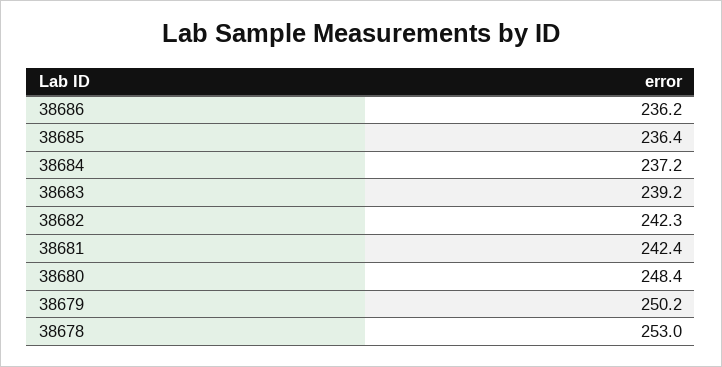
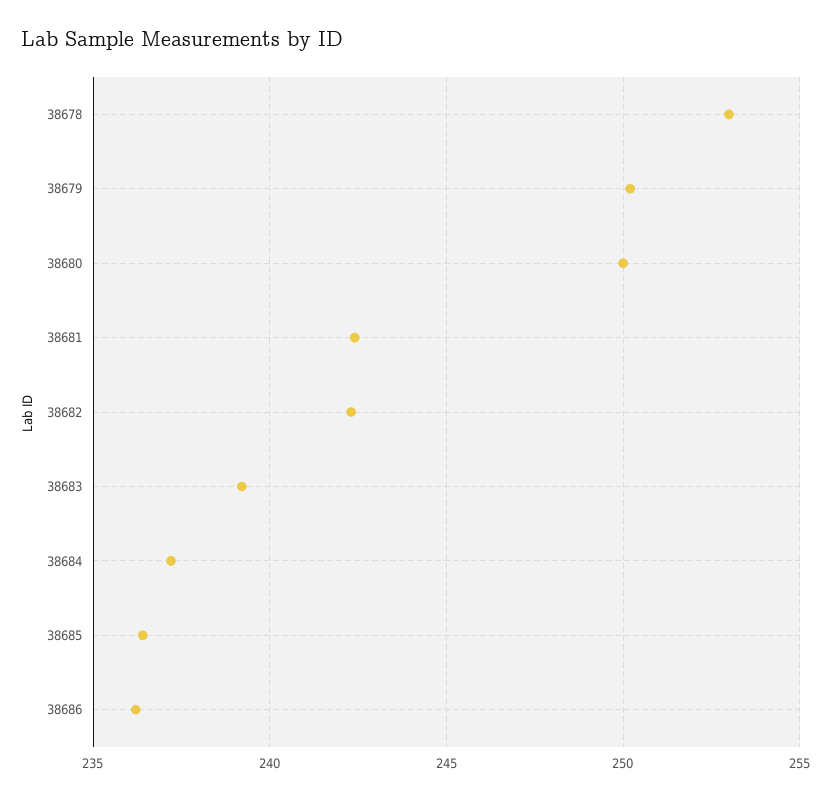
38680: 248.4 -> 250

